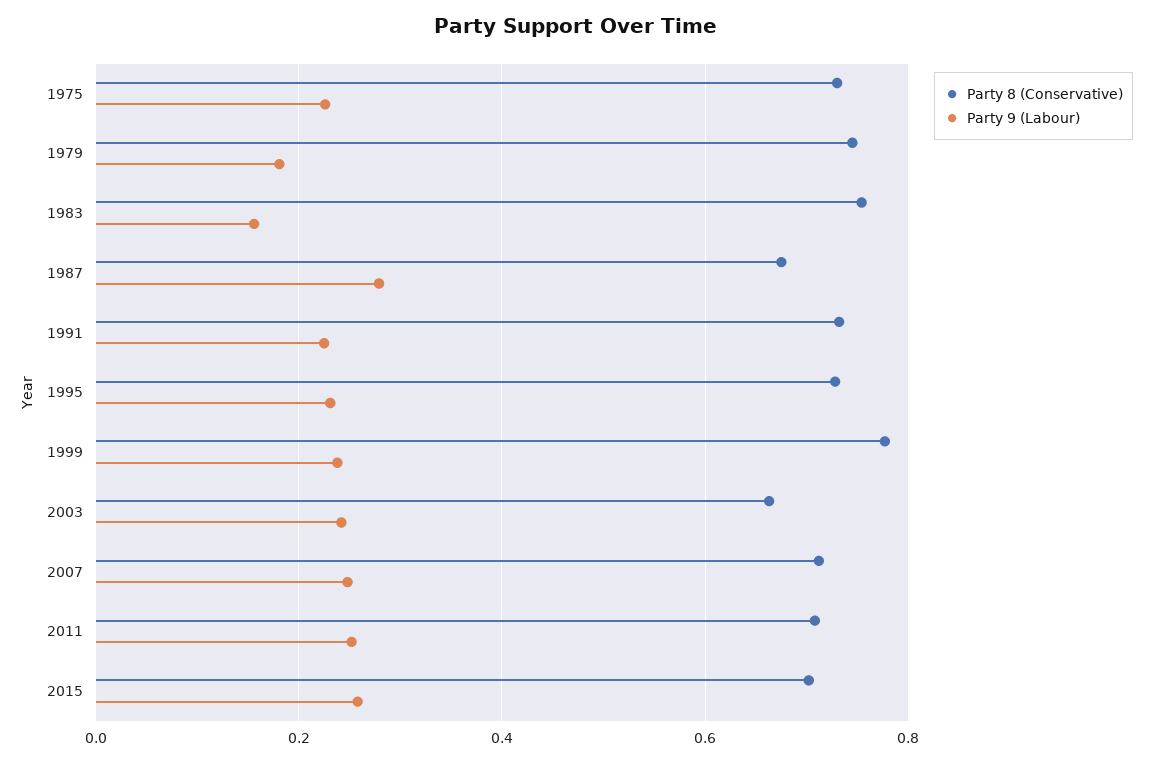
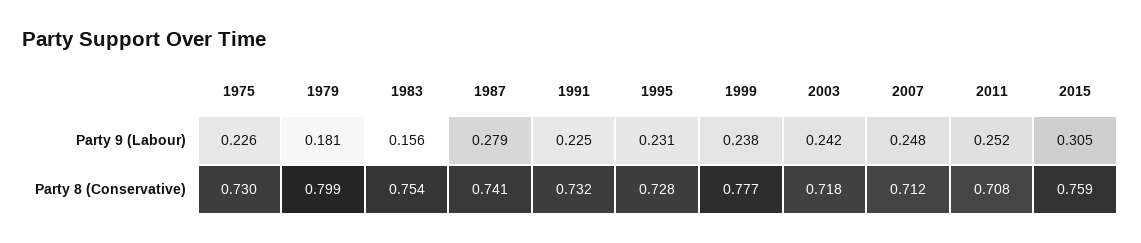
Party 8 (Conservative), 1979: 0.74 -> 0.799
Party 8 (Conservative), 1987: 0.68 -> 0.741
Party 8 (Conservative), 2003: 0.66 -> 0.718
Party 8 (Conservative), 2015: 0.7 -> 0.759
Party 9 (Labour), 2015: 0.26 -> 0.305

